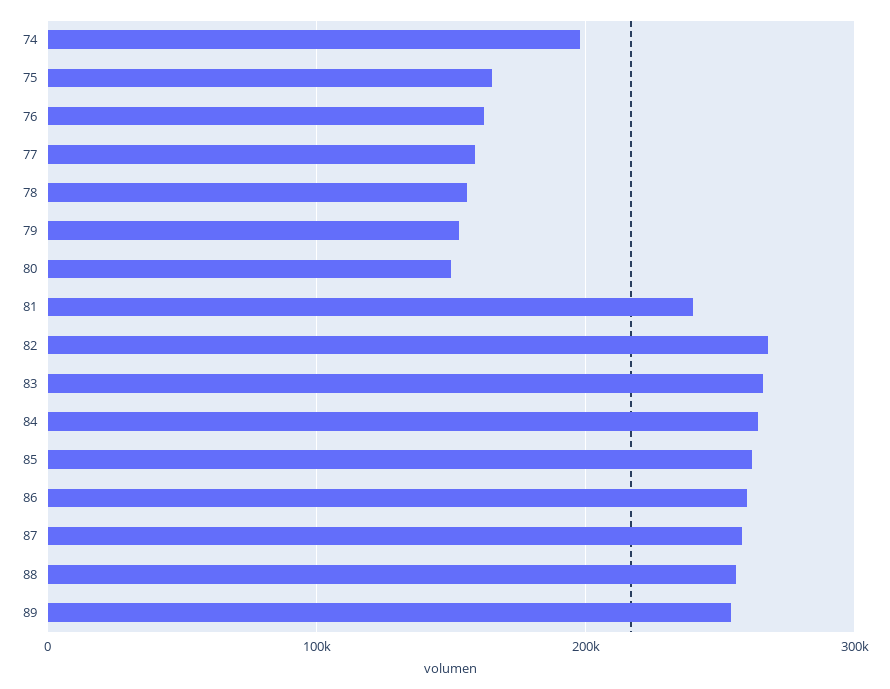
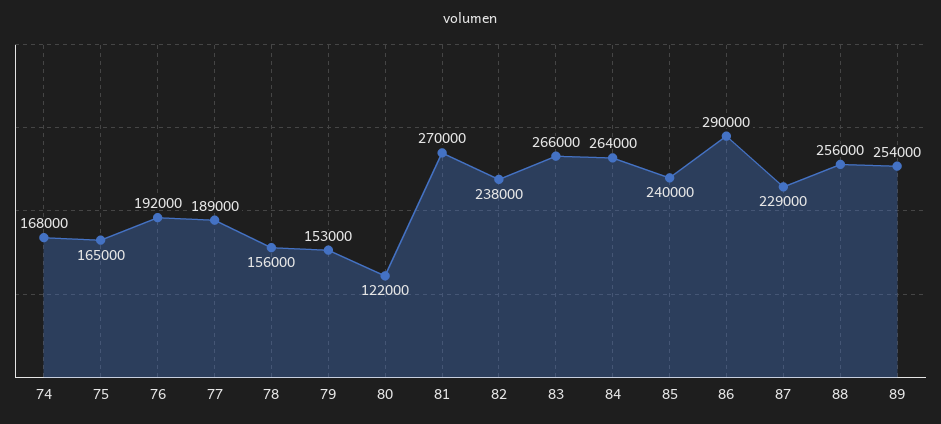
74: 200000 -> 168000
76: 160000 -> 192000
77: 160000 -> 189000
80: 150000 -> 122000
81: 240000 -> 270000
82: 270000 -> 238000
85: 260000 -> 240000
86: 260000 -> 290000
87: 260000 -> 229000

